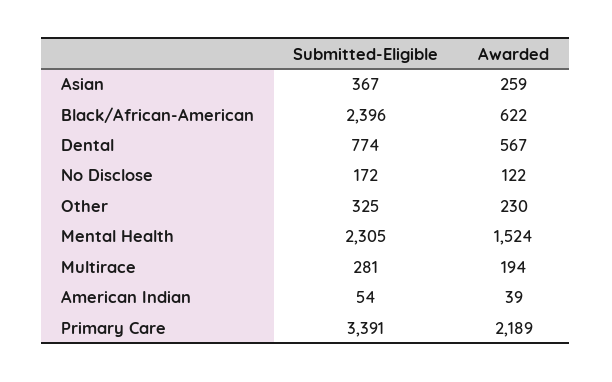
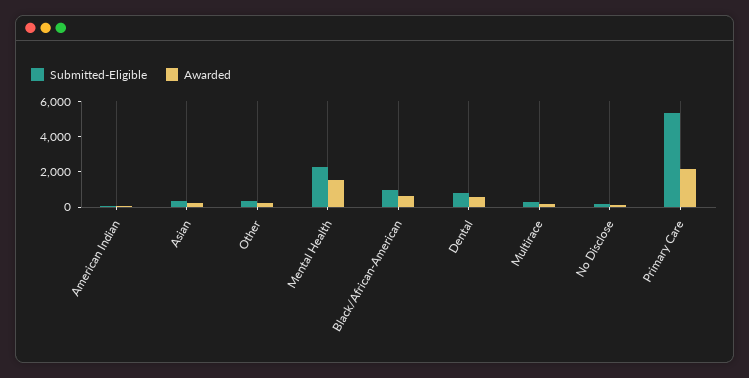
Submitted-Eligible, Black/African-American: 2396 -> 1000
Submitted-Eligible, Primary Care: 3391 -> 5500

